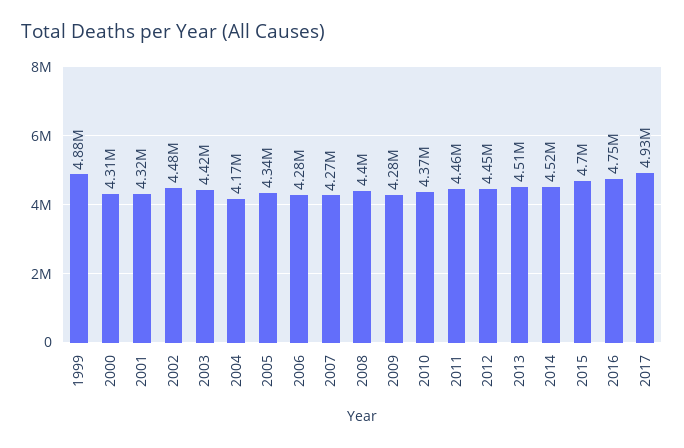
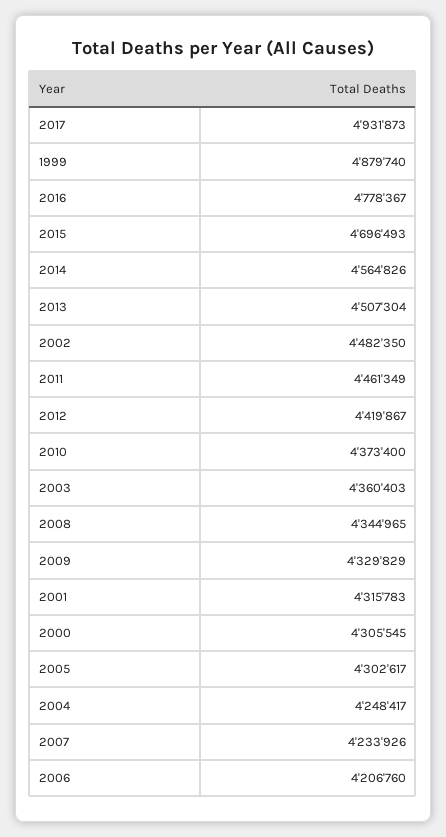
2003: 4420000 -> 4360403
2004: 4170000 -> 4248417
2005: 4340000 -> 4302617
2006: 4280000 -> 4206760
2007: 4270000 -> 4233926
2008: 4400000 -> 4344965
2009: 4280000 -> 4329829
2012: 4450000 -> 4419867
2014: 4520000 -> 4564826
2016: 4750000 -> 4778367

